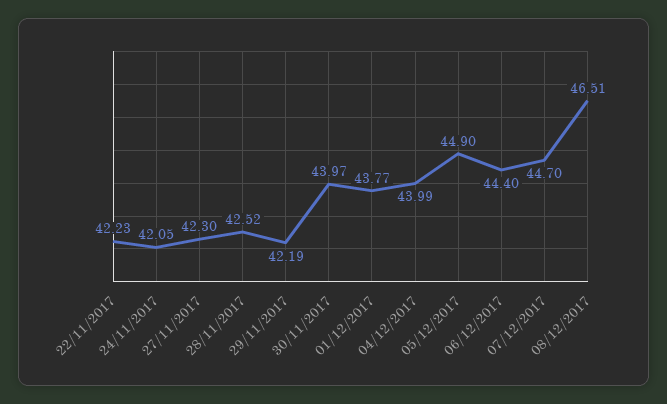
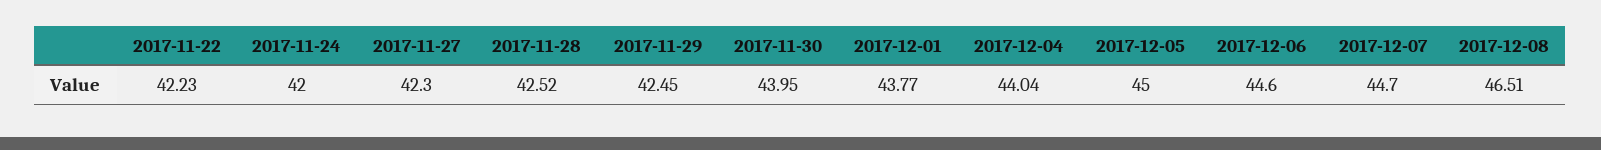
24/11/2017: 42.05 -> 42
29/11/2017: 42.19 -> 42.45
30/11/2017: 43.97 -> 43.95
04/12/2017: 43.99 -> 44.04
05/12/2017: 44.9 -> 45
06/12/2017: 44.4 -> 44.6

